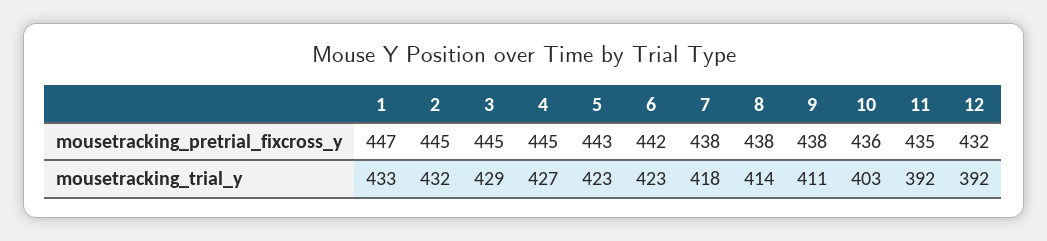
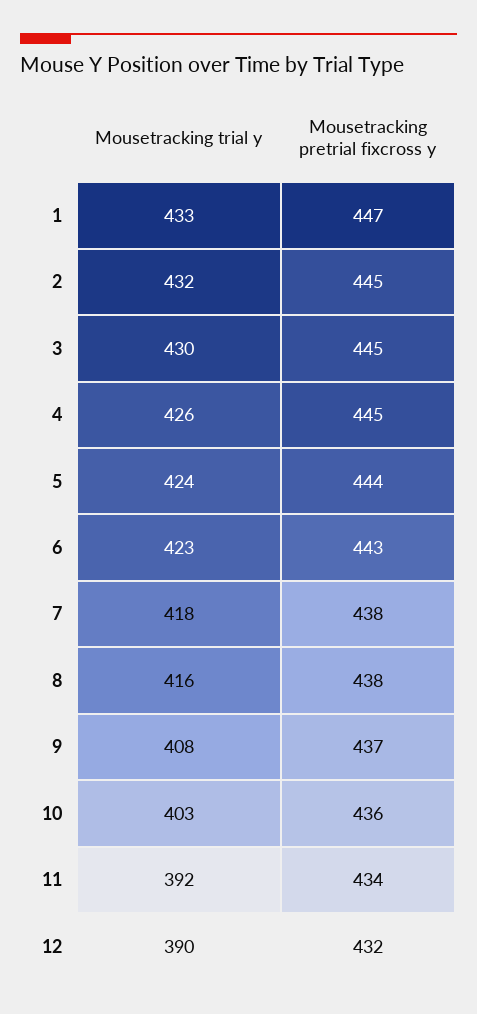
5, mousetracking_pretrial_fixcross_y: 443 -> 444
6, mousetracking_pretrial_fixcross_y: 442 -> 443
9, mousetracking_pretrial_fixcross_y: 438 -> 437
11, mousetracking_pretrial_fixcross_y: 435 -> 434
3, mousetracking_trial_y: 429 -> 430
4, mousetracking_trial_y: 427 -> 426
5, mousetracking_trial_y: 423 -> 424
8, mousetracking_trial_y: 414 -> 416
9, mousetracking_trial_y: 411 -> 408
12, mousetracking_trial_y: 392 -> 390

